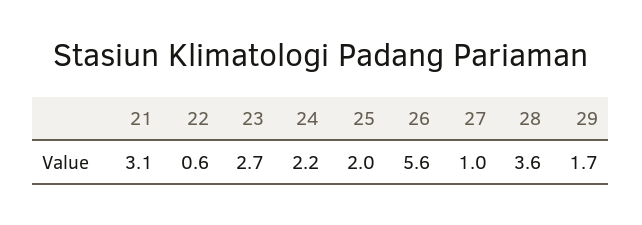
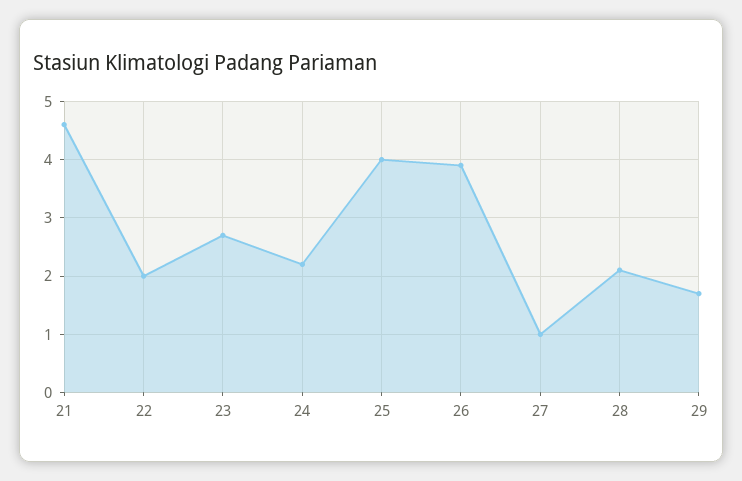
21: 3.1 -> 4.5
22: 0.6 -> 2
25: 2 -> 4
26: 5.6 -> 4
28: 3.6 -> 2

